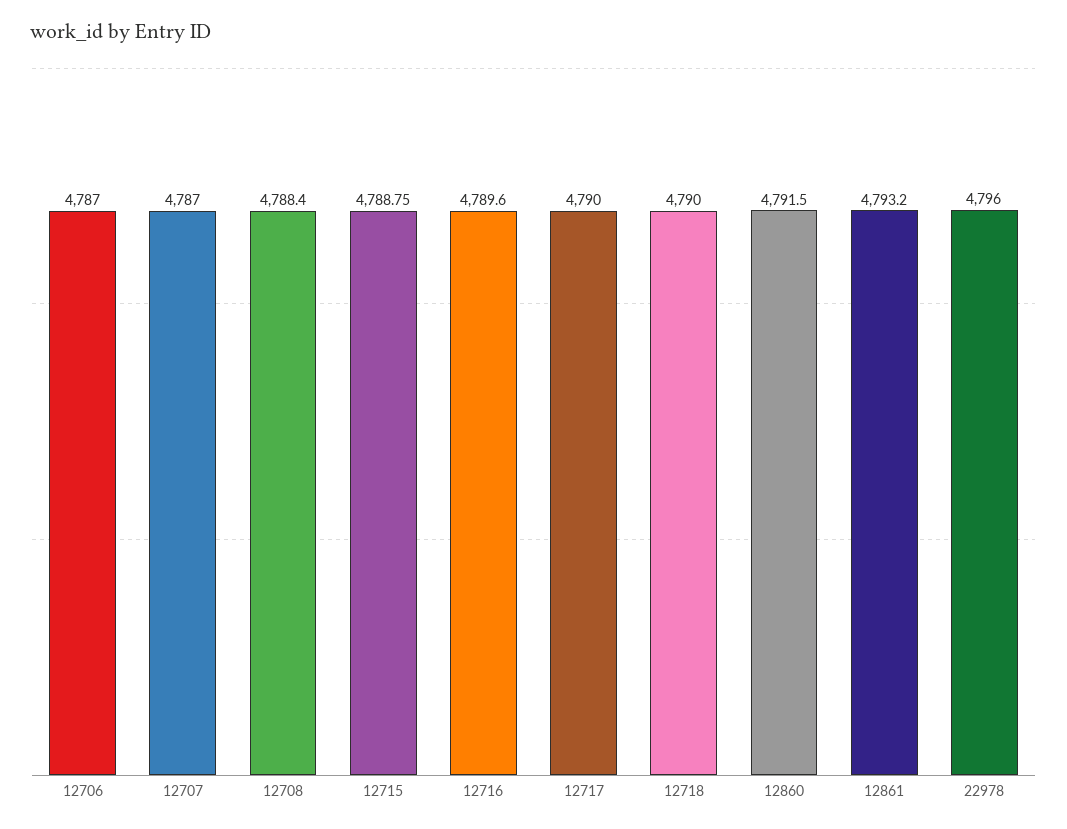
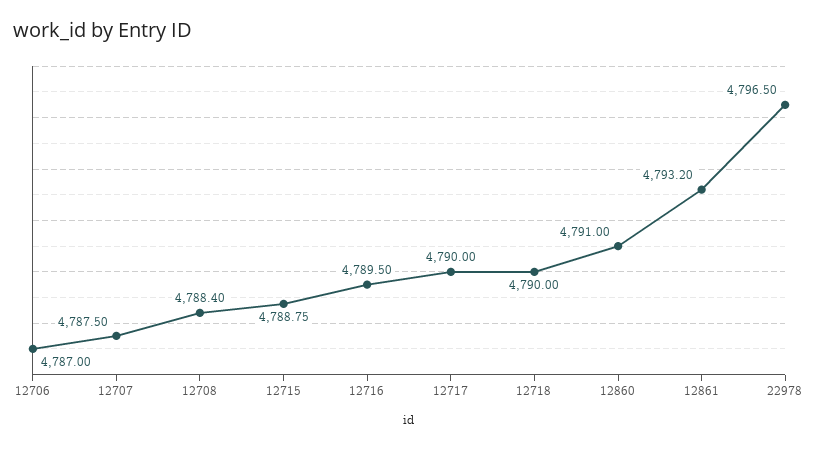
12707: 4787 -> 4787.5
12716: 4789.6 -> 4789.5
12860: 4791.5 -> 4791
22978: 4796 -> 4796.5

